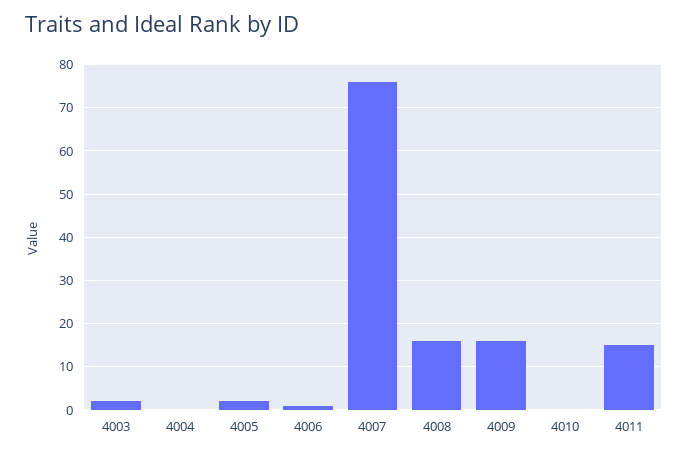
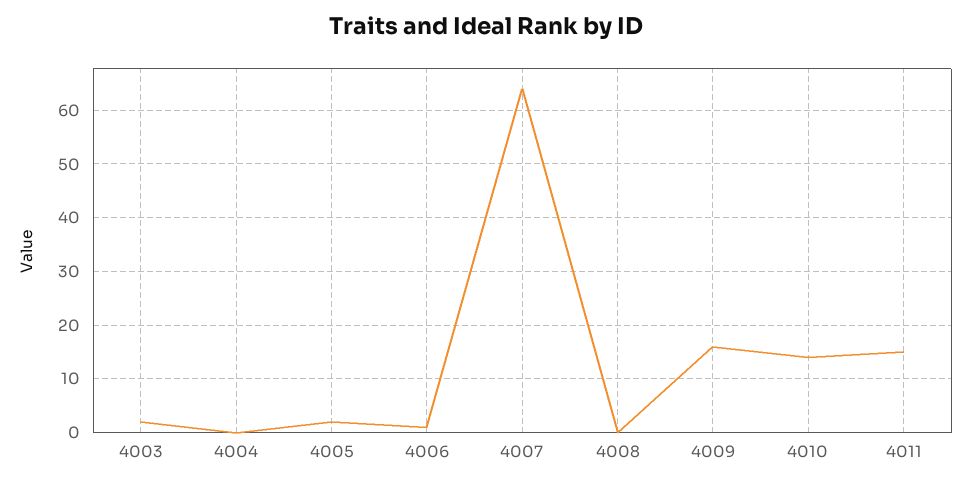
4007: 75 -> 65
4008: 15 -> 0
4010: 0 -> 15

